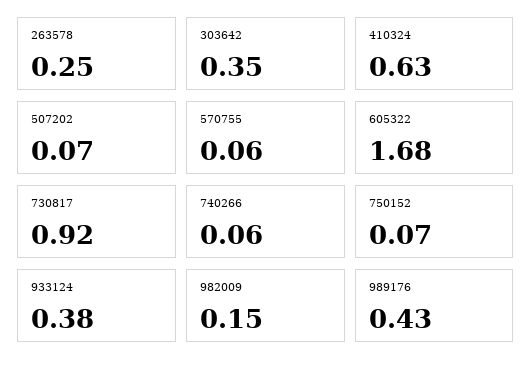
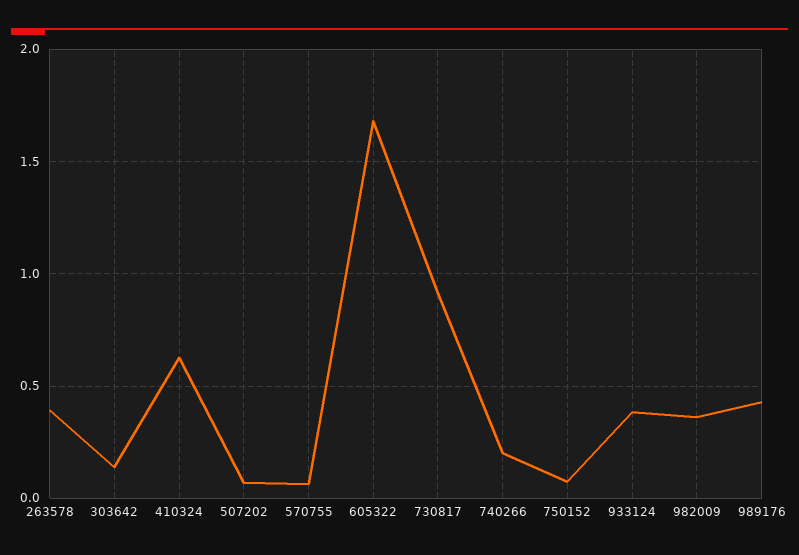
263578: 0.25 -> 0.4
303642: 0.35 -> 0.15
740266: 0.06 -> 0.2
982009: 0.15 -> 0.35

